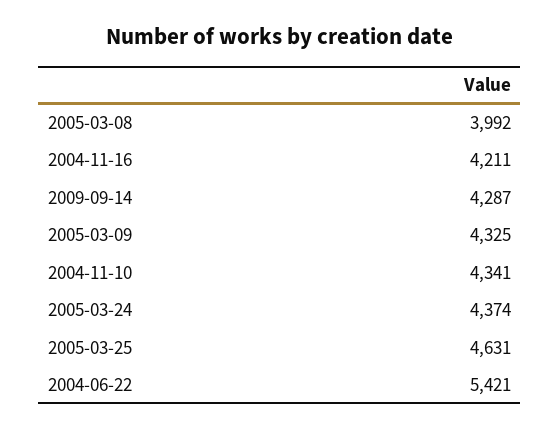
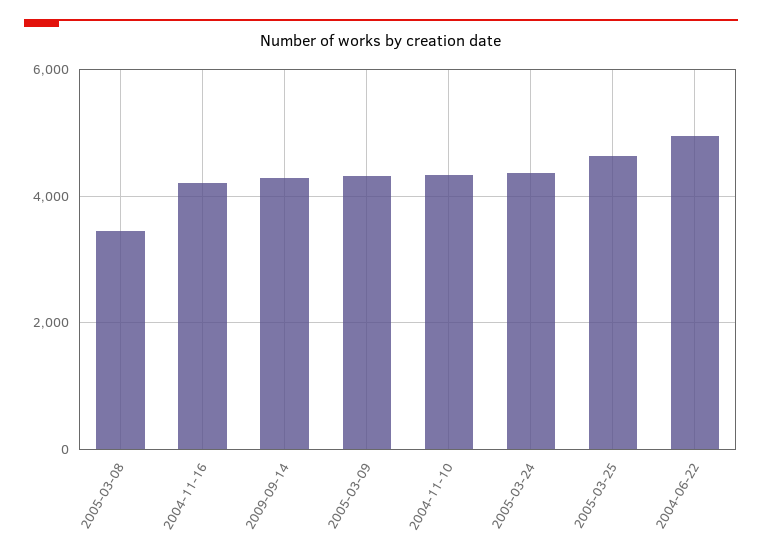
2005-03-08: 3992 -> 3400
2004-06-22: 5421 -> 5000

